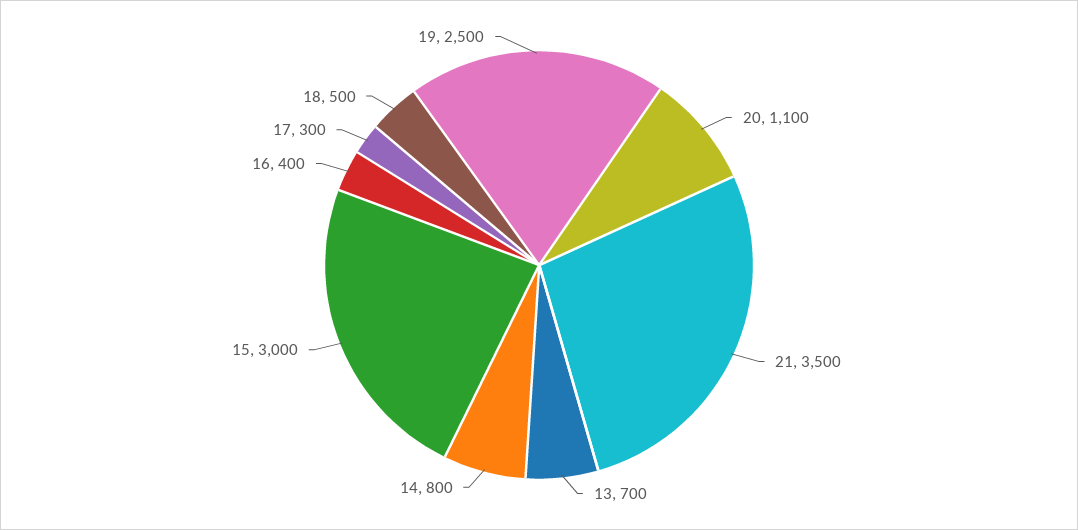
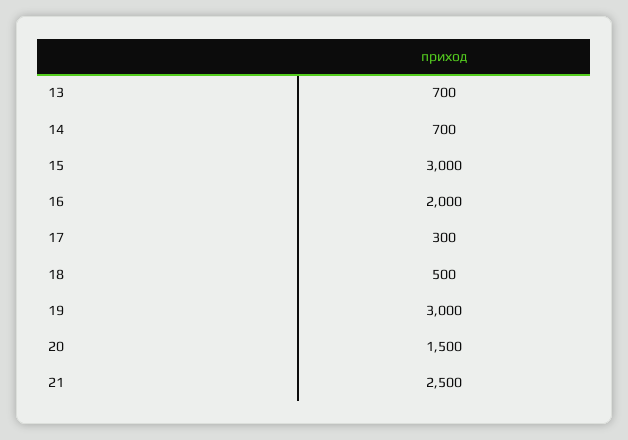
20: 1100 -> 1500
21: 3500 -> 2500
14: 800 -> 700
16: 400 -> 2000
19: 2500 -> 3000

